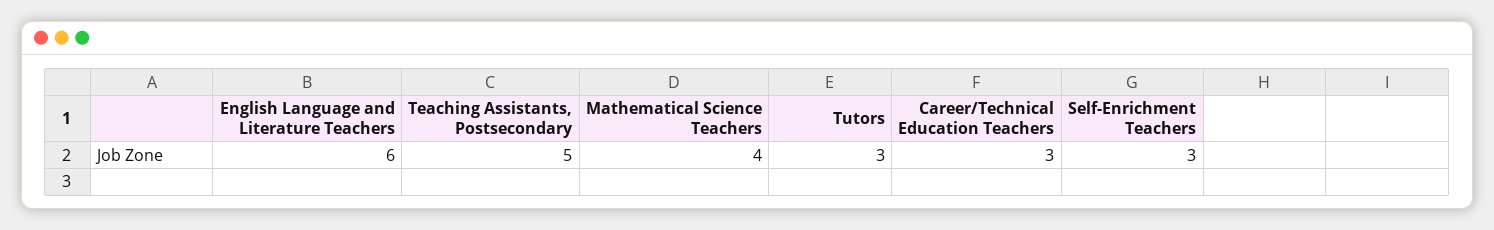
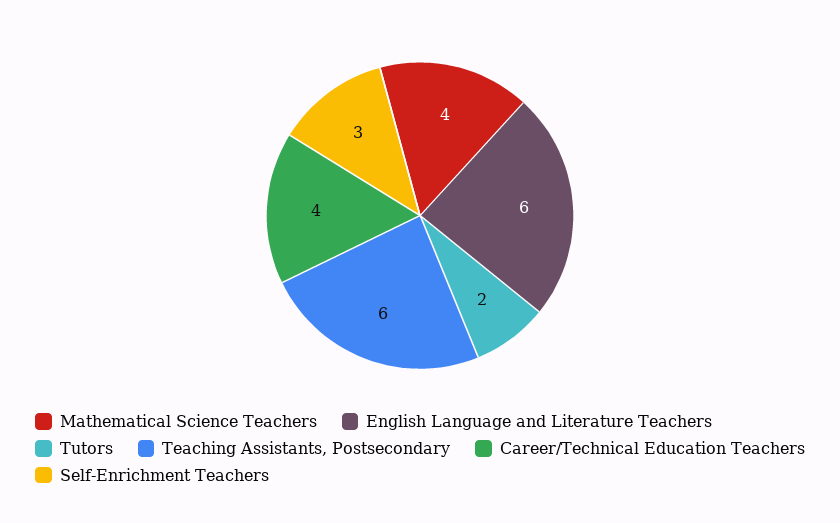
Teaching Assistants, Postsecondary: 5 -> 6
Tutors: 3 -> 2
Career/Technical Education Teachers: 3 -> 4

